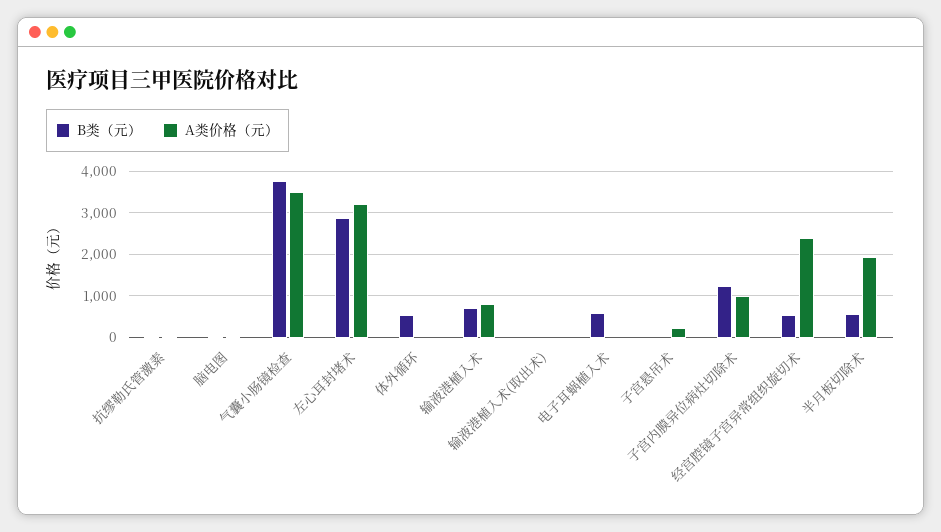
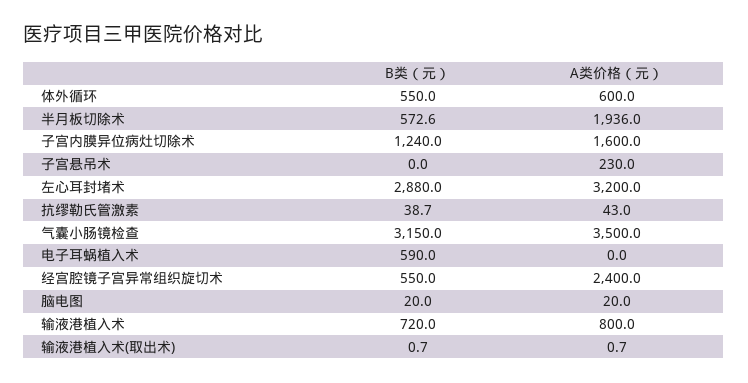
B类（元）, 气囊小肠镜检查: 3800 -> 3150
A类价格（元）, 体外循环: 0 -> 600
A类价格（元）, 子宫内膜异位病灶切除术: 1000 -> 1600

